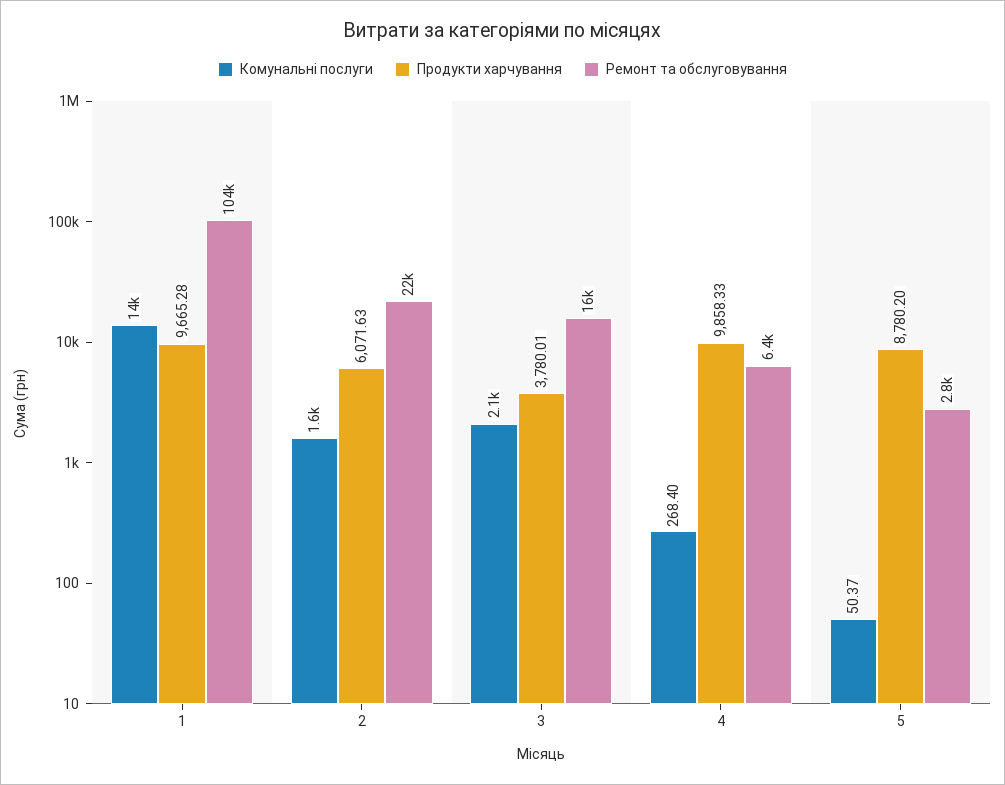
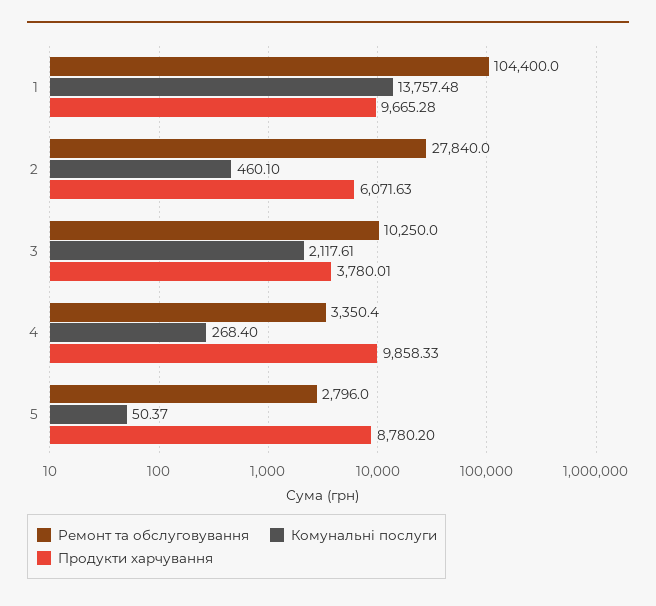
Комунальні послуги, 2: 1600 -> 460.1
Ремонт та обслуговування, 2: 22000 -> 27840
Ремонт та обслуговування, 3: 16000 -> 10250
Ремонт та обслуговування, 4: 6400 -> 3350.4

